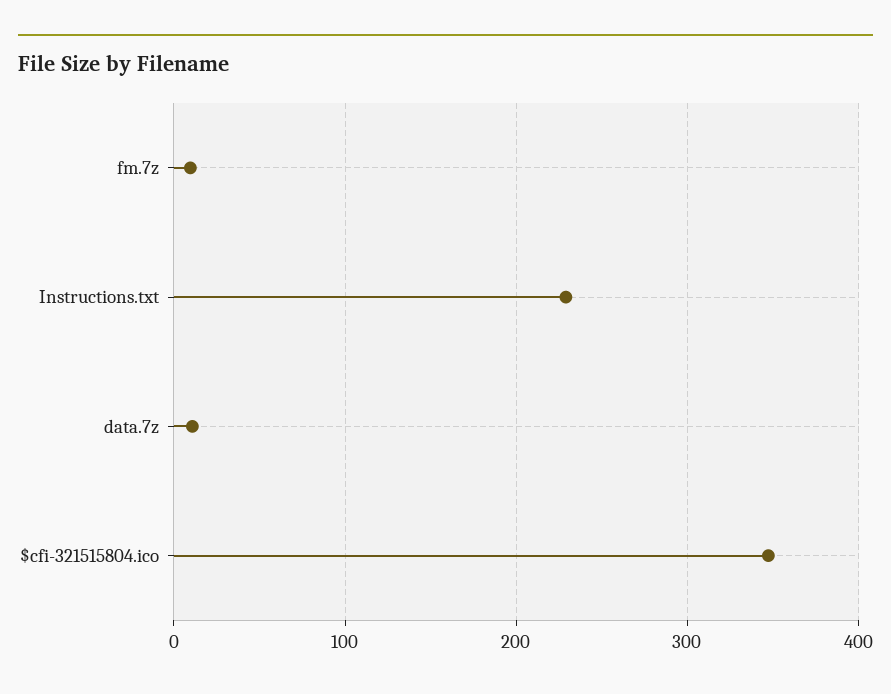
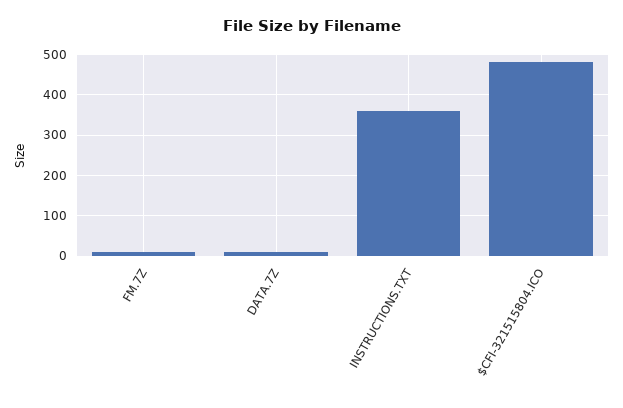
Instructions.txt: 230 -> 360
$cfi-321515804.ico: 350 -> 480

